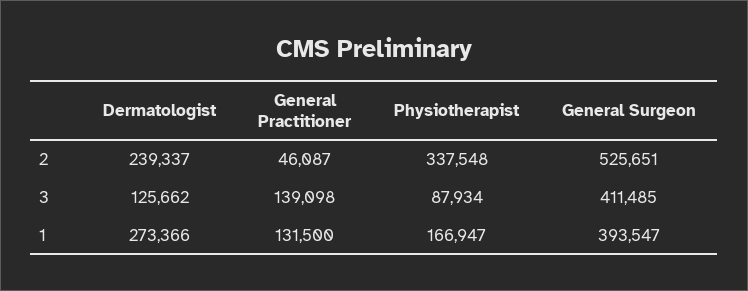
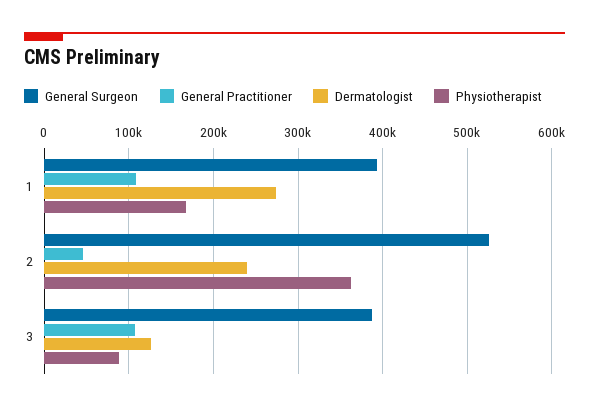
Physiotherapist, 2: 337548 -> 360000
General Practitioner, 3: 139098 -> 110000
General Surgeon, 3: 411485 -> 390000
General Practitioner, 1: 131500 -> 110000

